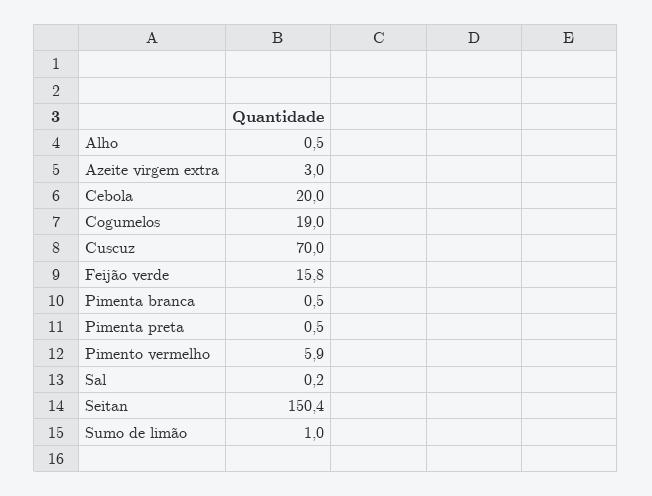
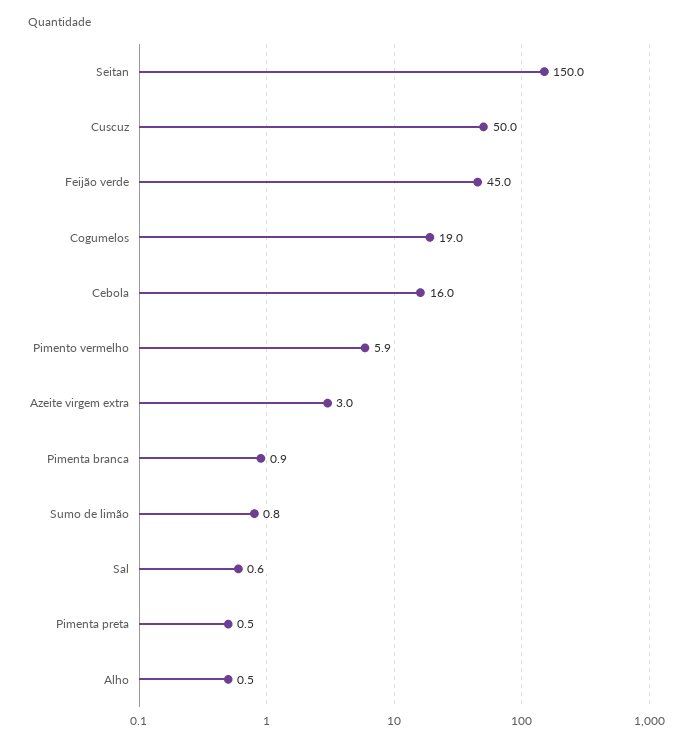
Cebola: 20 -> 16
Cuscuz: 70 -> 50
Feijão verde: 15.8 -> 45
Pimenta branca: 0.5 -> 0.9
Sal: 0.2 -> 0.6
Seitan: 150.4 -> 150
Sumo de limão: 1 -> 0.8

